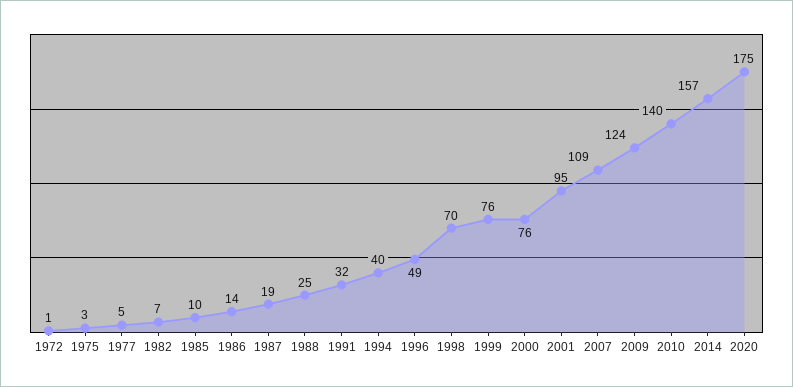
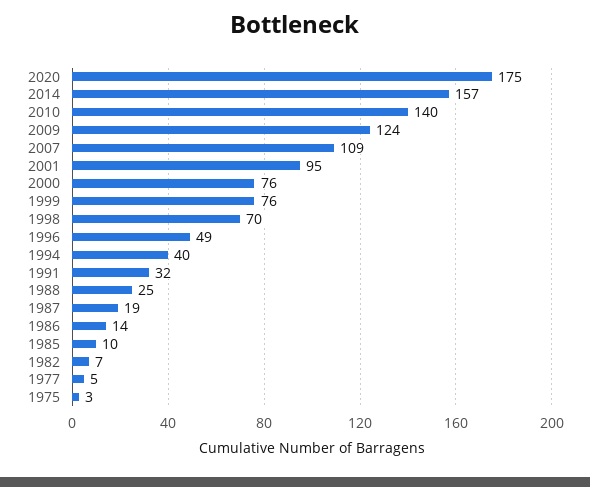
1972: 1 -> none

